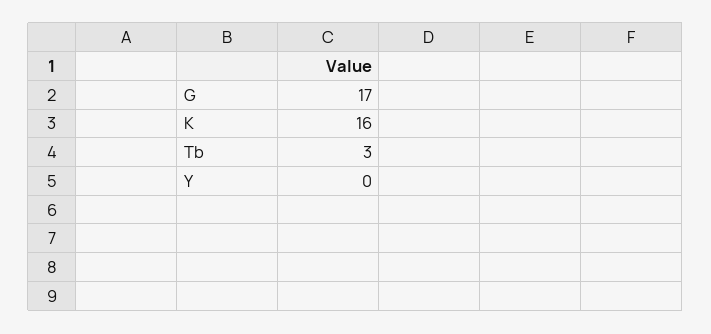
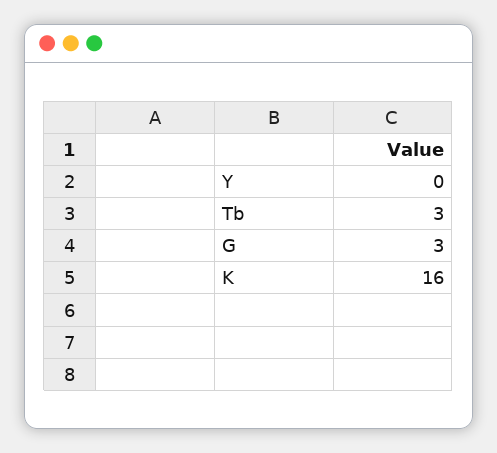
G: 17 -> 3

